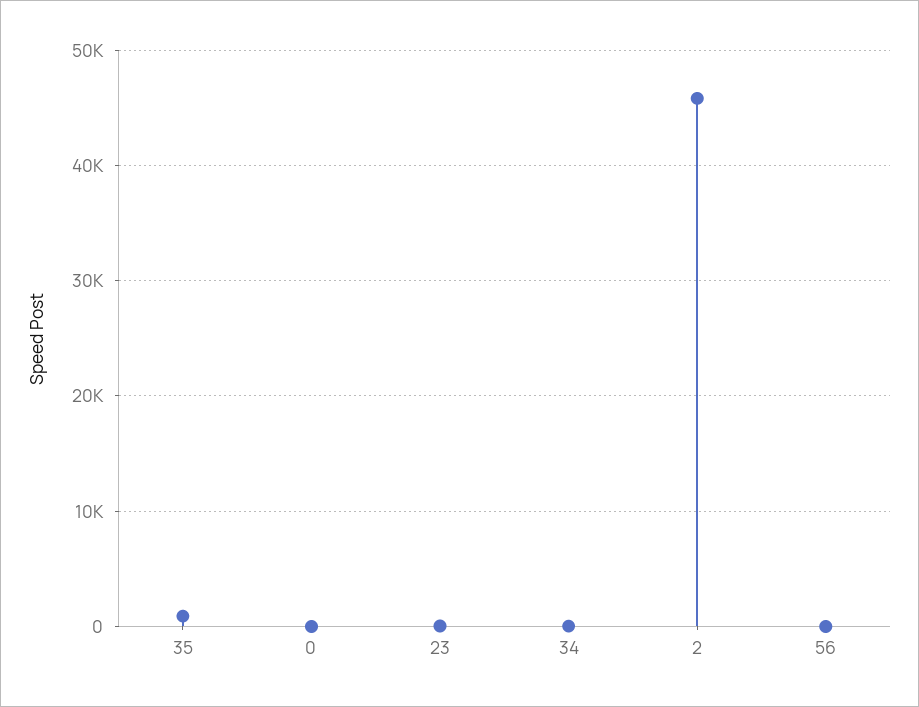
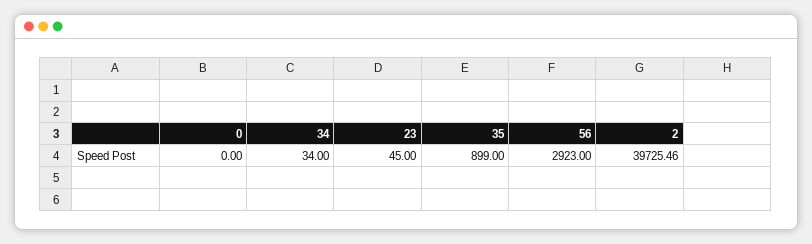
2: 46000 -> 39725.46
56: 0 -> 2923

